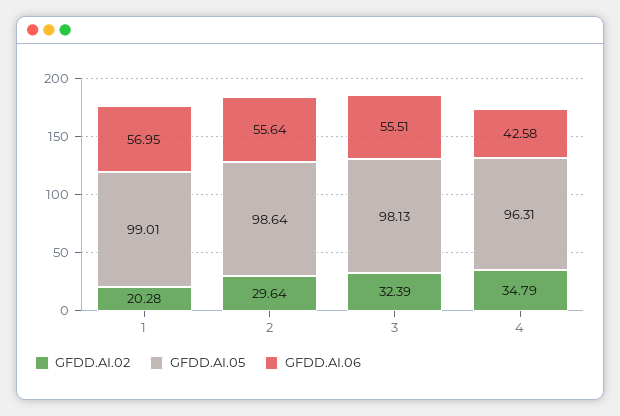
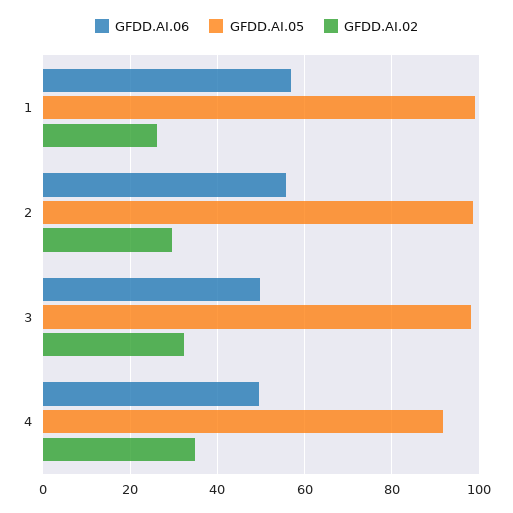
GFDD.AI.02, 1: 20.28 -> 26
GFDD.AI.06, 3: 55.51 -> 50
GFDD.AI.05, 4: 96.31 -> 92
GFDD.AI.06, 4: 42.58 -> 50

